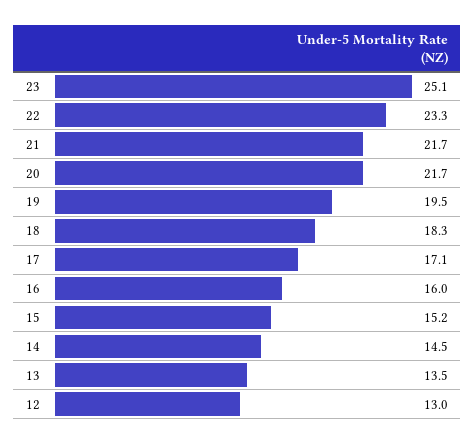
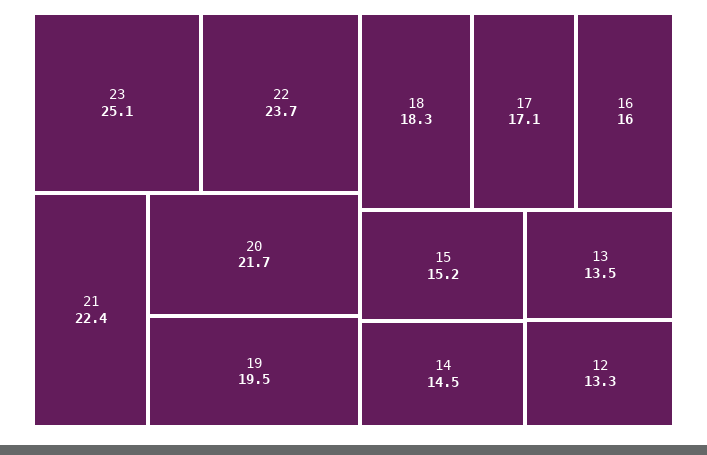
22: 23.3 -> 23.7
21: 21.7 -> 22.4
12: 13 -> 13.3

